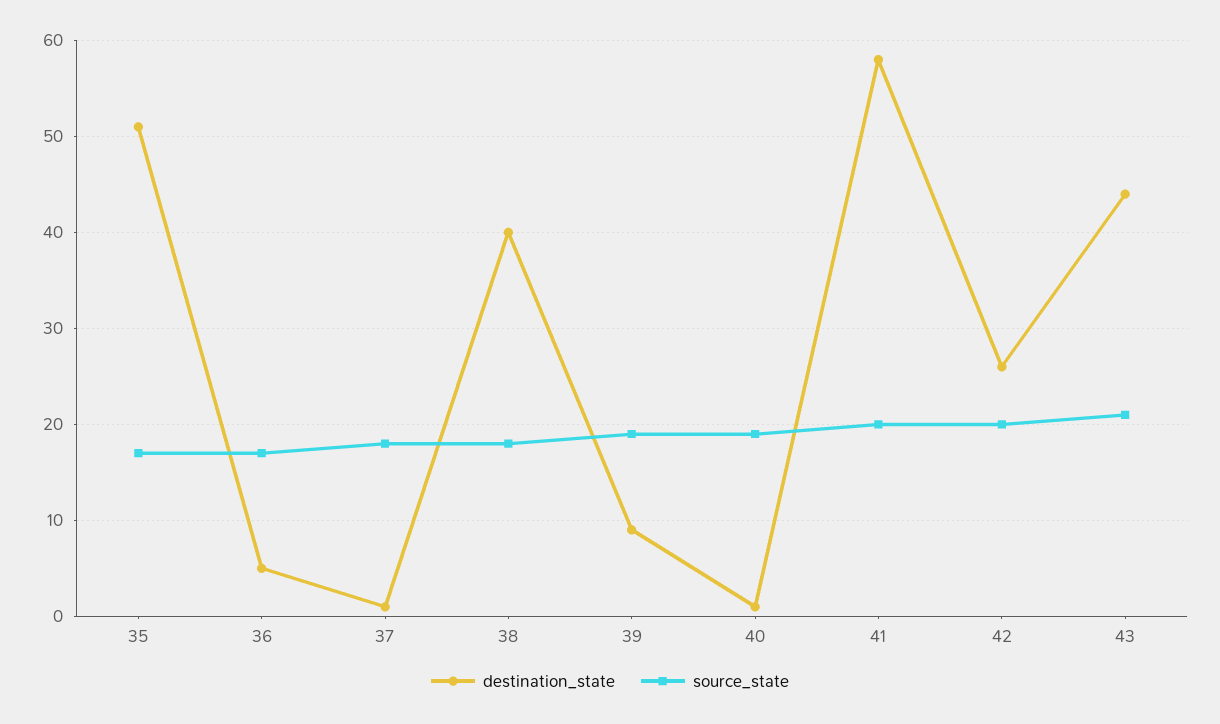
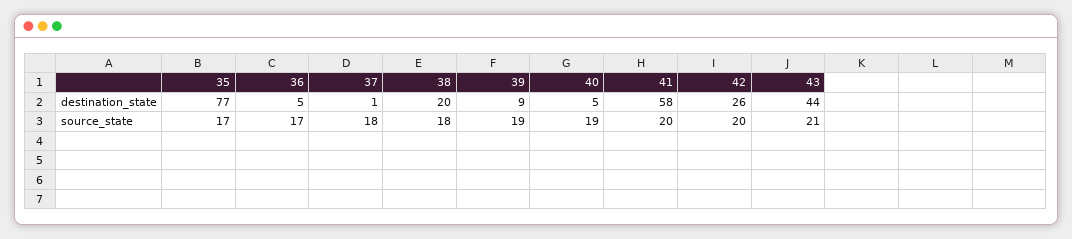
destination_state, 35: 51 -> 77
destination_state, 38: 40 -> 20
destination_state, 40: 1 -> 5

